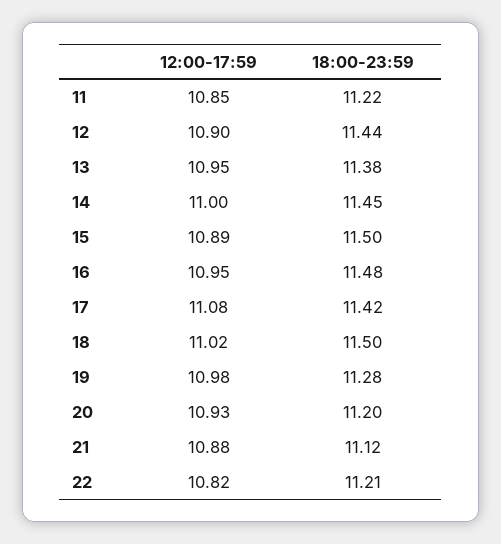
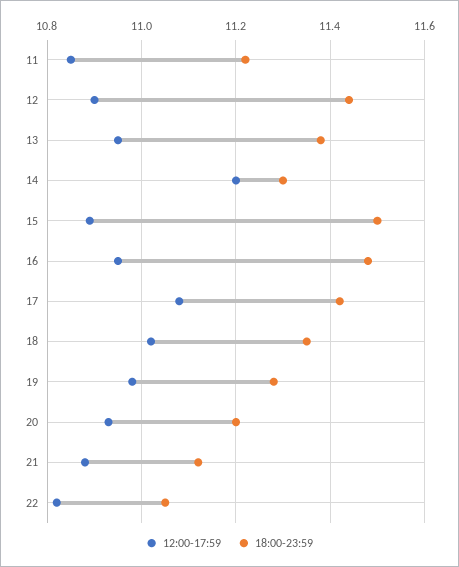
12:00-17:59, 14: 11 -> 11.2
18:00-23:59, 14: 11.45 -> 11.3
18:00-23:59, 18: 11.5 -> 11.35
18:00-23:59, 22: 11.21 -> 11.05

